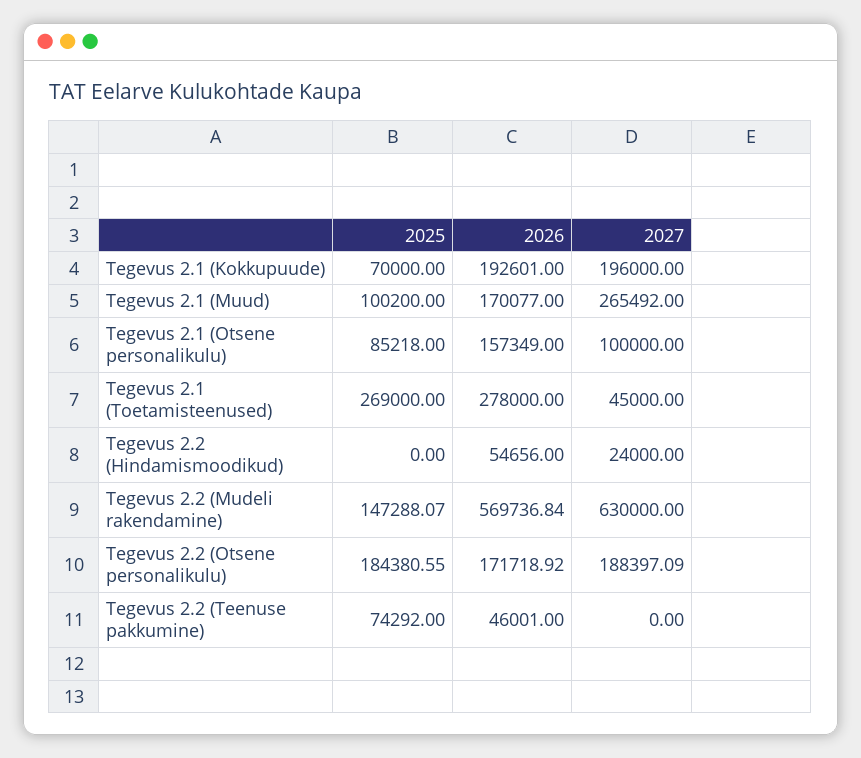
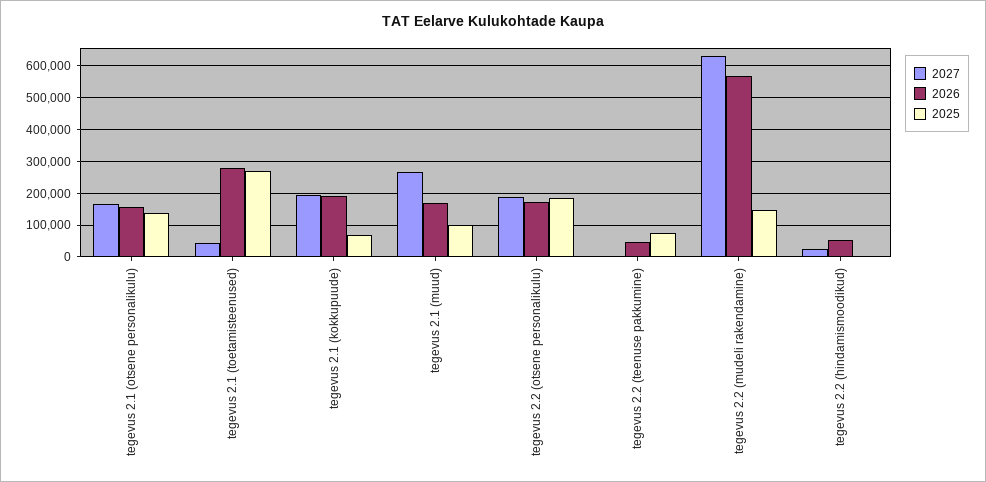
2025, Tegevus 2.1 (Otsene personalikulu): 85218 -> 140000
2027, Tegevus 2.1 (Otsene personalikulu): 100000 -> 160000

